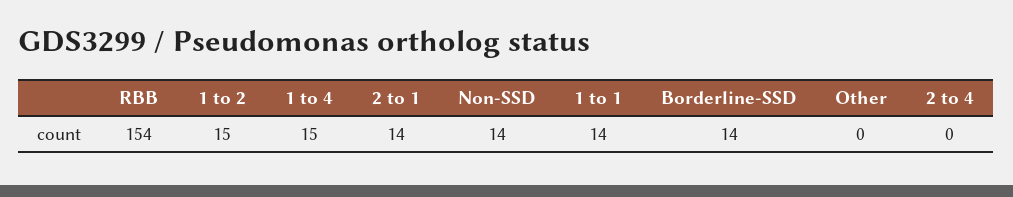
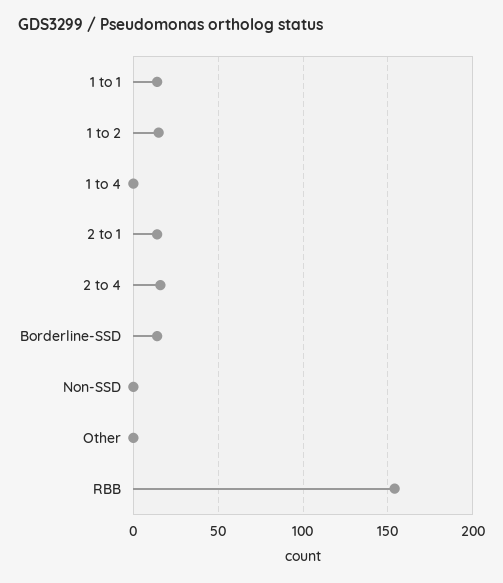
1 to 4: 15 -> 0
Non-SSD: 14 -> 0
2 to 4: 0 -> 15

